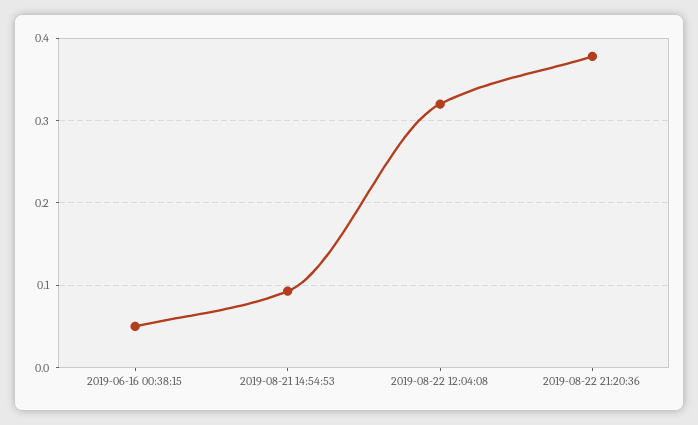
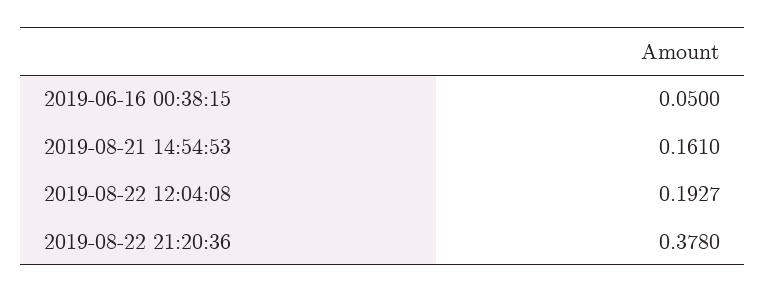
2019-08-21 14:54:53: 0.09 -> 0.161
2019-08-22 12:04:08: 0.32 -> 0.1927

